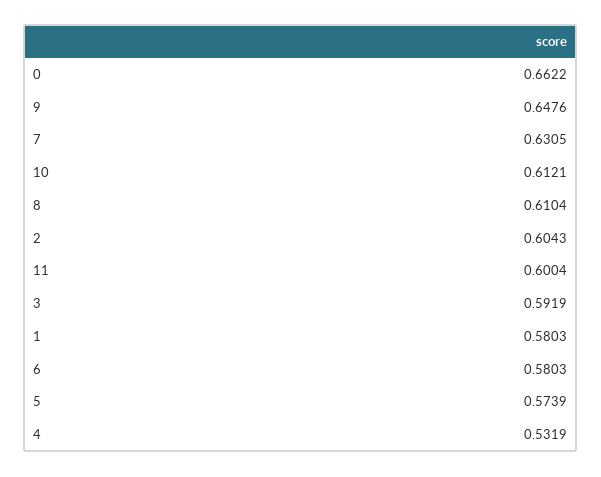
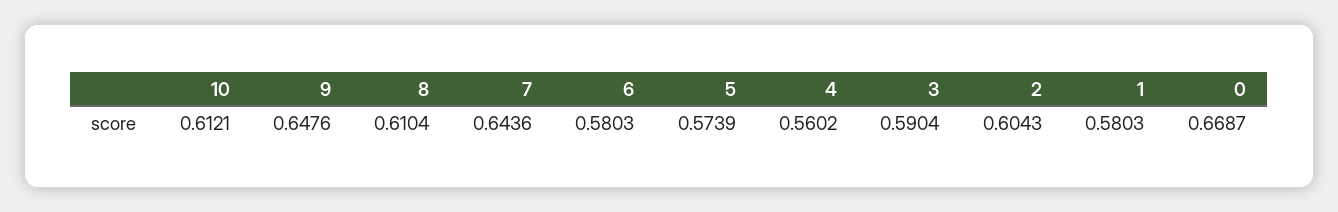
0: 0.6622 -> 0.6687
7: 0.6305 -> 0.6436
11: 0.6004 -> none
3: 0.5919 -> 0.5904
4: 0.5319 -> 0.5602

